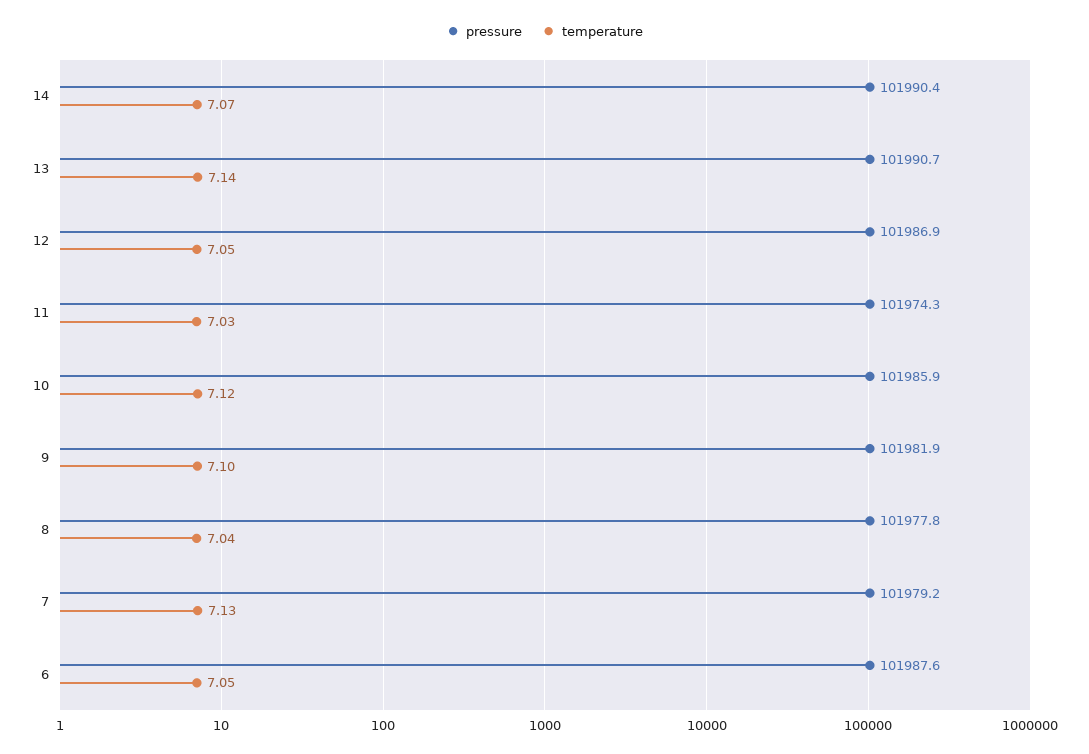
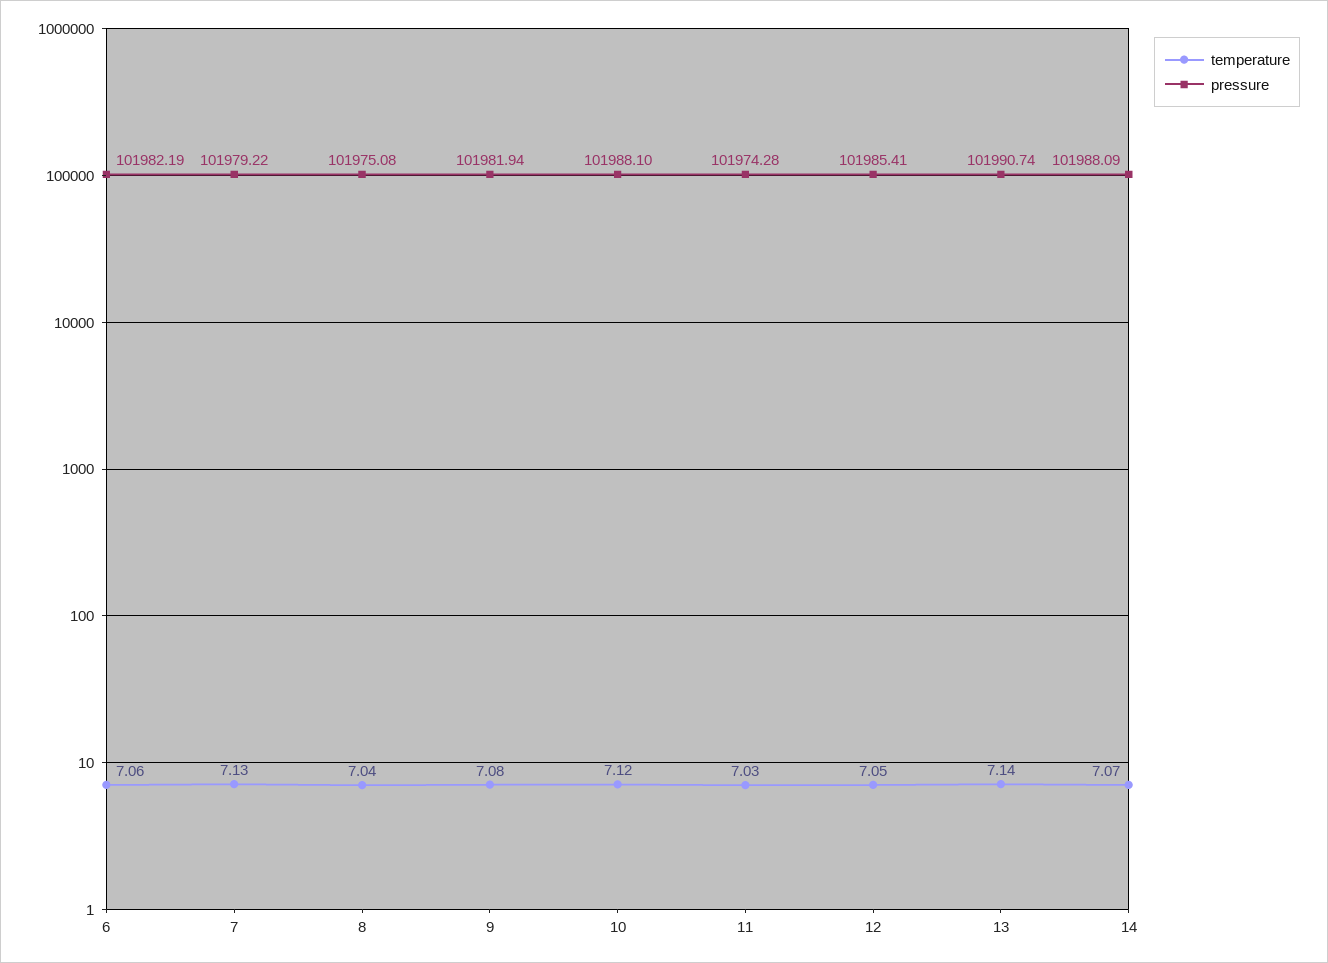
pressure, 14: 101990.4 -> 101988.09
pressure, 12: 101986.9 -> 101985.41
pressure, 10: 101985.9 -> 101988.1
temperature, 9: 7.1 -> 7.08
pressure, 8: 101977.8 -> 101975.08
pressure, 6: 101987.6 -> 101982.19
temperature, 6: 7.05 -> 7.06

